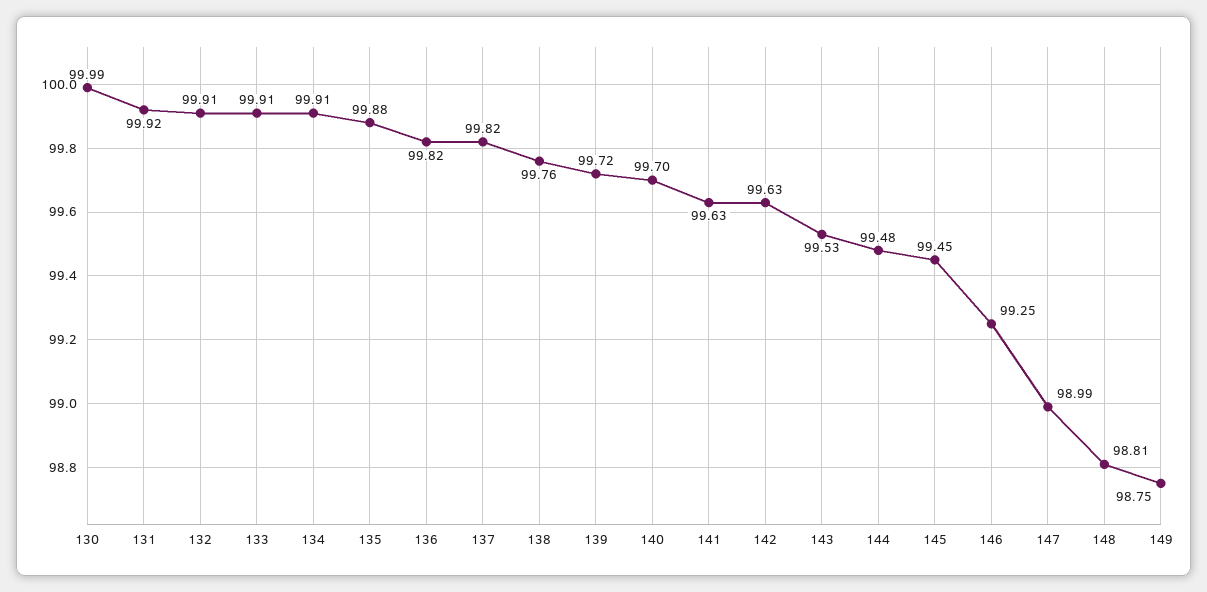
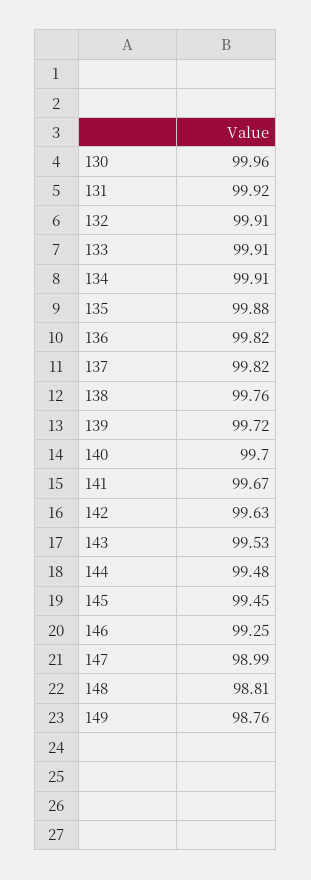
130: 99.99 -> 99.96
141: 99.63 -> 99.67
149: 98.75 -> 98.76

